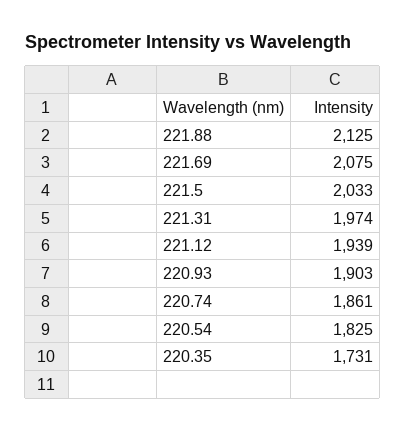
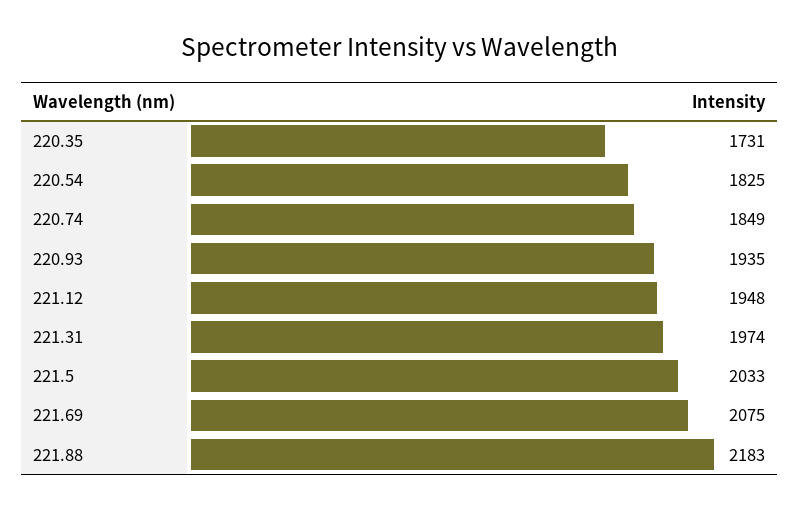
221.88: 2125 -> 2183
221.12: 1939 -> 1948
220.93: 1903 -> 1935
220.74: 1861 -> 1849

